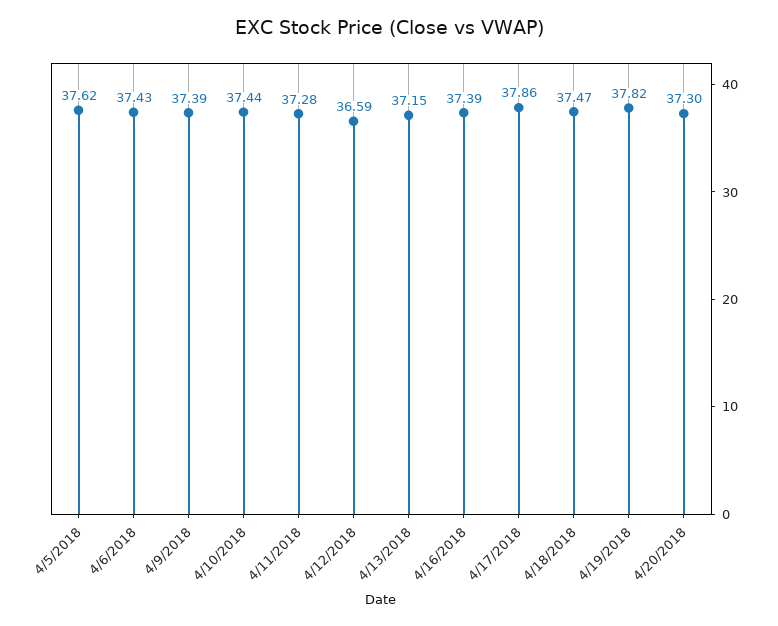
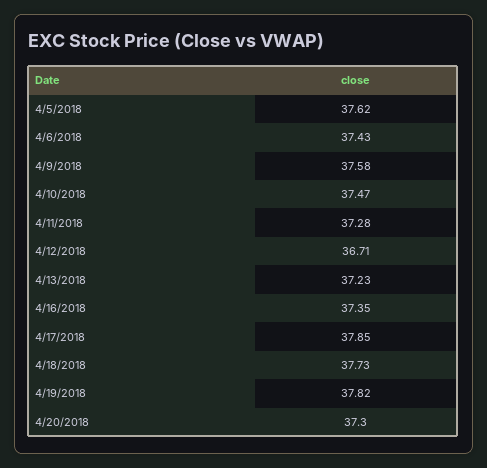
4/9/2018: 37.39 -> 37.58
4/10/2018: 37.44 -> 37.47
4/12/2018: 36.59 -> 36.71
4/13/2018: 37.15 -> 37.23
4/16/2018: 37.39 -> 37.35
4/17/2018: 37.86 -> 37.85
4/18/2018: 37.47 -> 37.73

